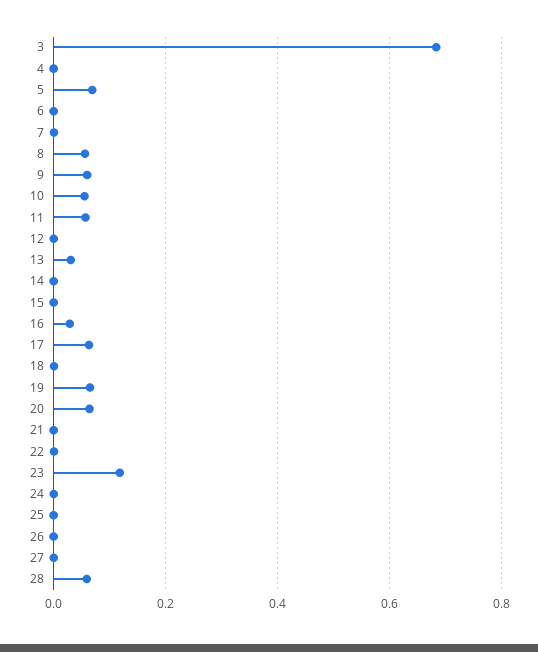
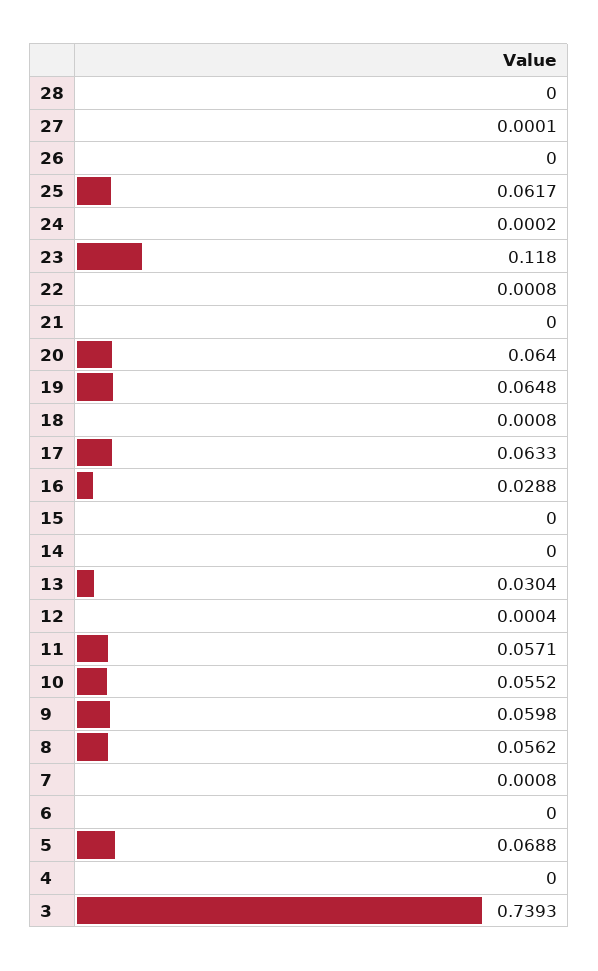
3: 0.68 -> 0.7393
25: 0 -> 0.0617
28: 0.06 -> 0

